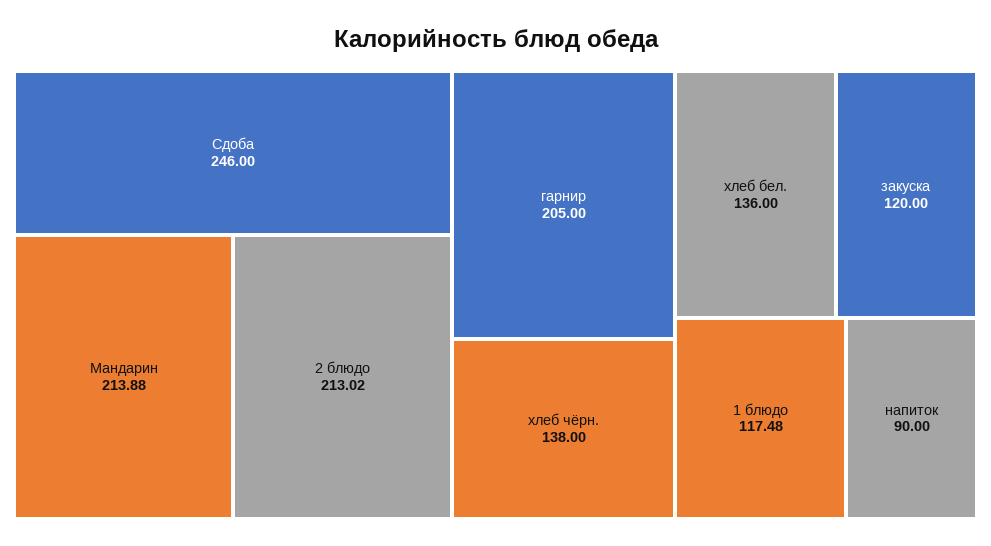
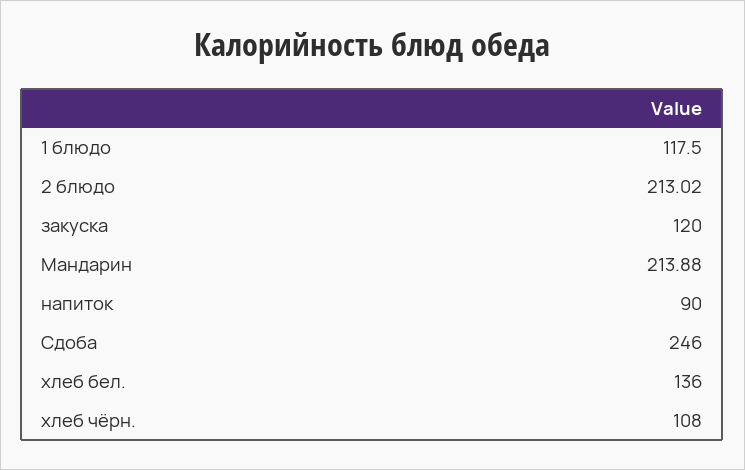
гарнир: 205 -> none
хлеб чёрн.: 138 -> 108
1 блюдо: 117.48 -> 117.5

